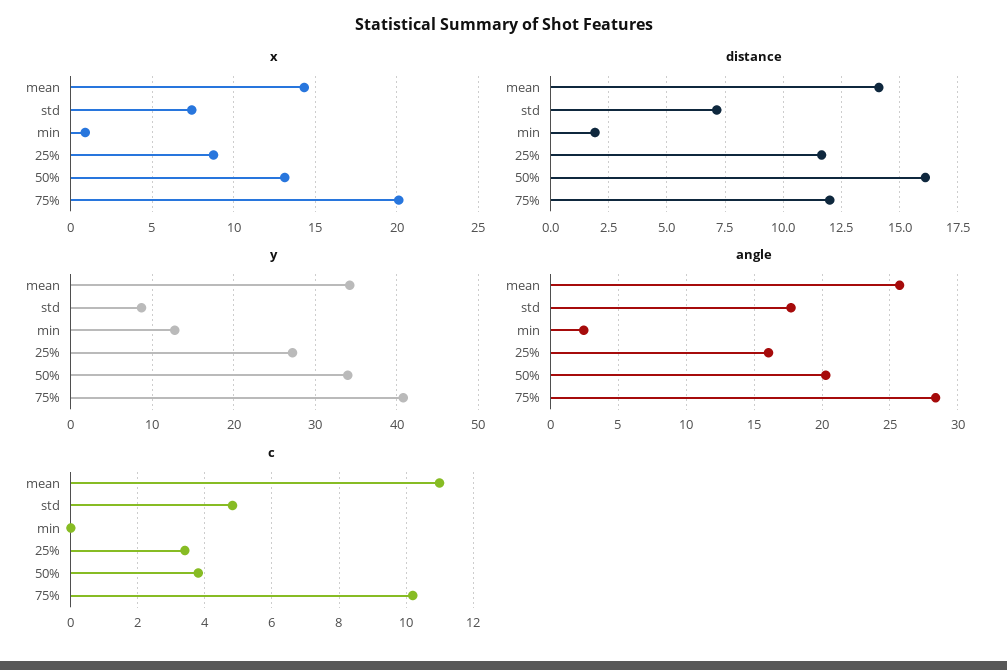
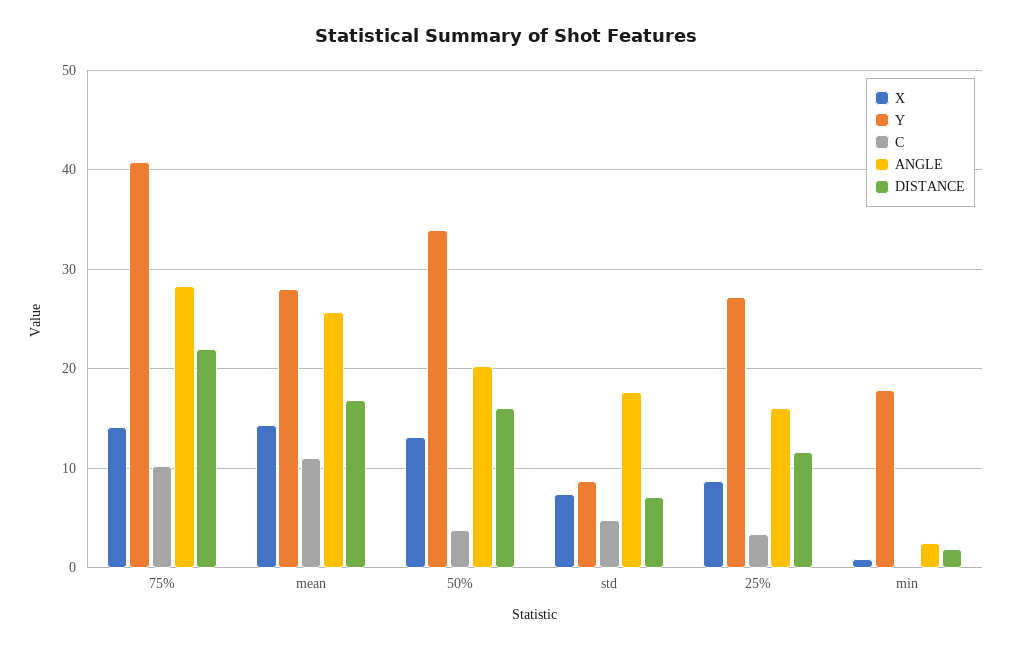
x, 75%: 20 -> 14
distance, mean: 14 -> 17
distance, 75%: 12 -> 22
y, mean: 34 -> 28
y, min: 13 -> 18

